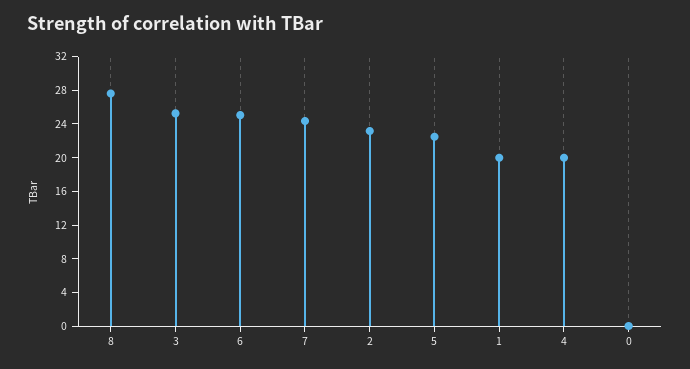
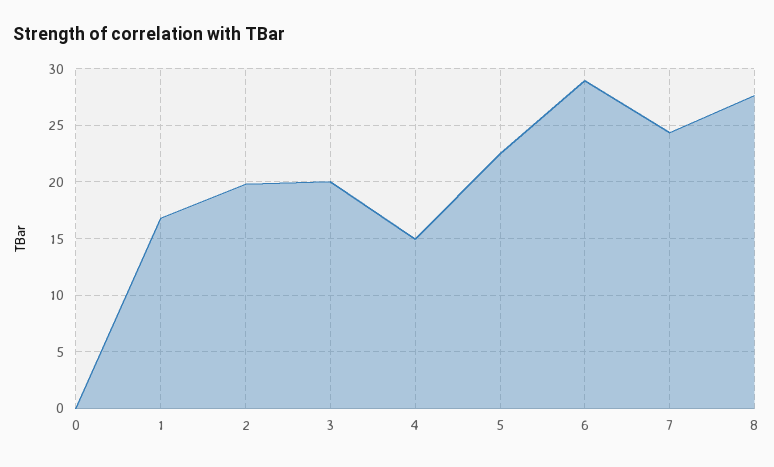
3: 25 -> 20
6: 25 -> 29
2: 23 -> 20
1: 20 -> 17
4: 20 -> 15

